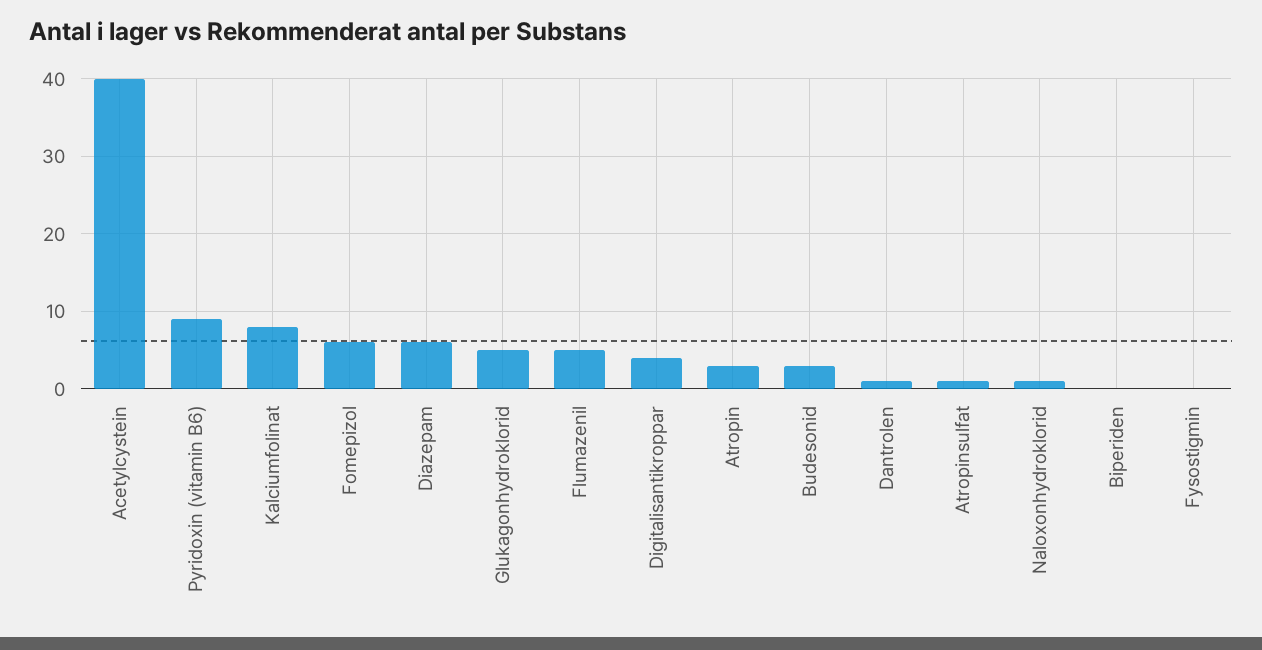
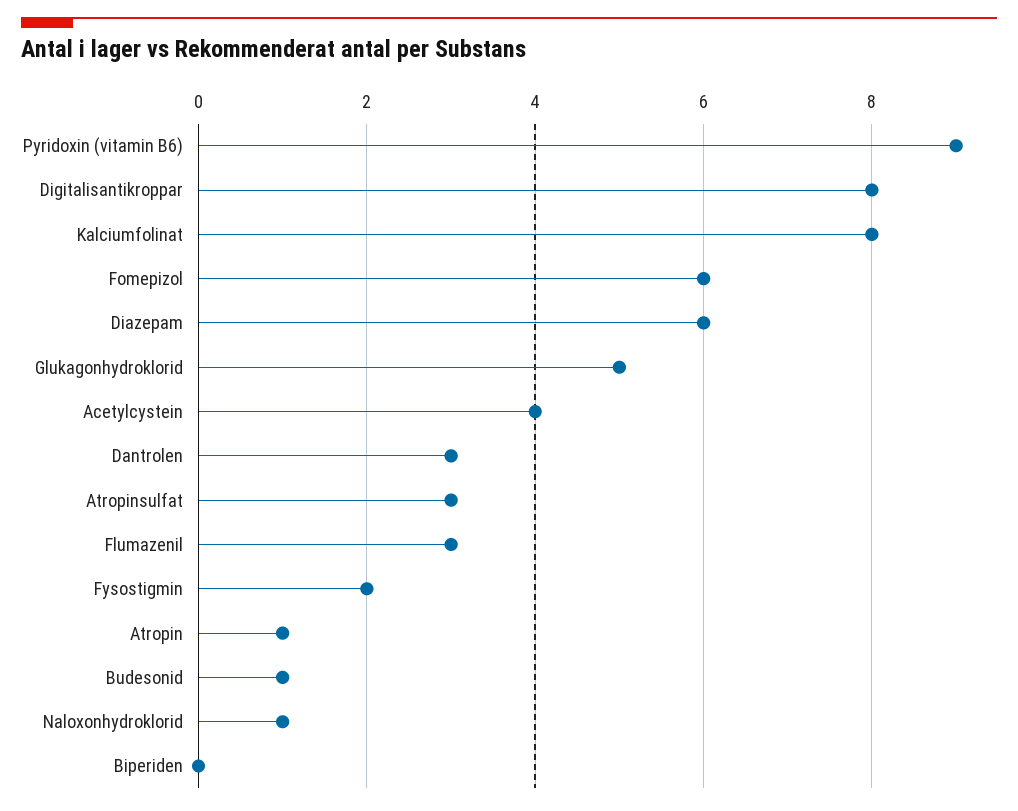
Acetylcystein: 40 -> 4
Flumazenil: 5 -> 3
Digitalisantikroppar: 4 -> 8
Atropin: 3 -> 1
Budesonid: 3 -> 1
Dantrolen: 1 -> 3
Atropinsulfat: 1 -> 3
Fysostigmin: 0 -> 2

